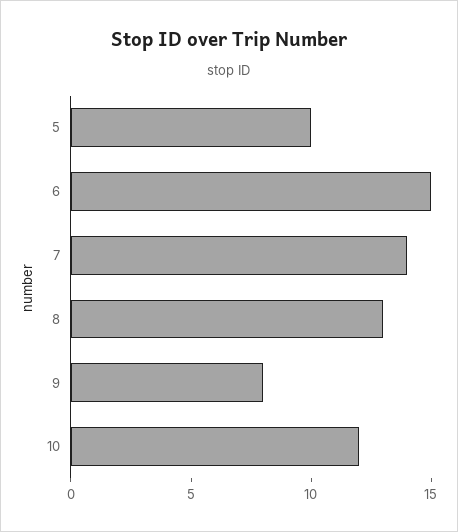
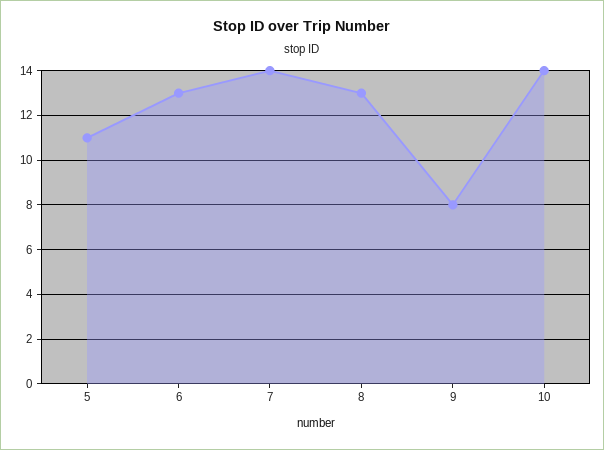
5: 10 -> 11
6: 15 -> 13
10: 12 -> 14

